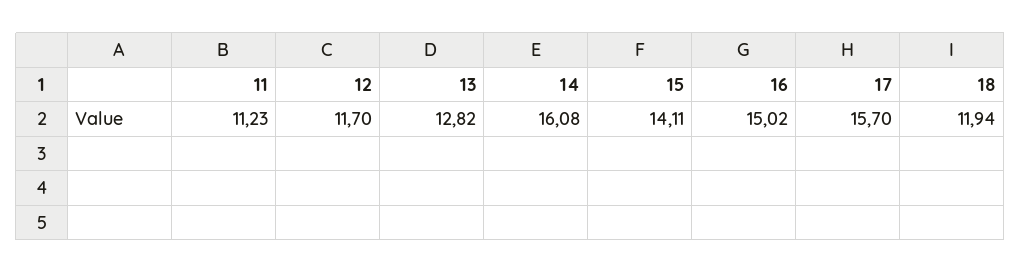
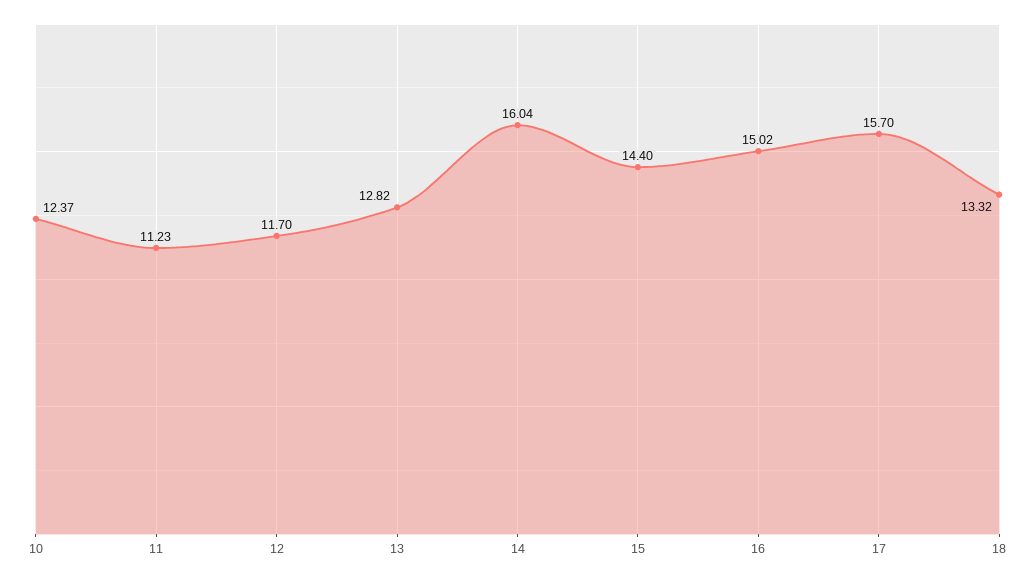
14: 16.08 -> 16.04
15: 14.11 -> 14.4
18: 11.94 -> 13.32
10: none -> 12.37

